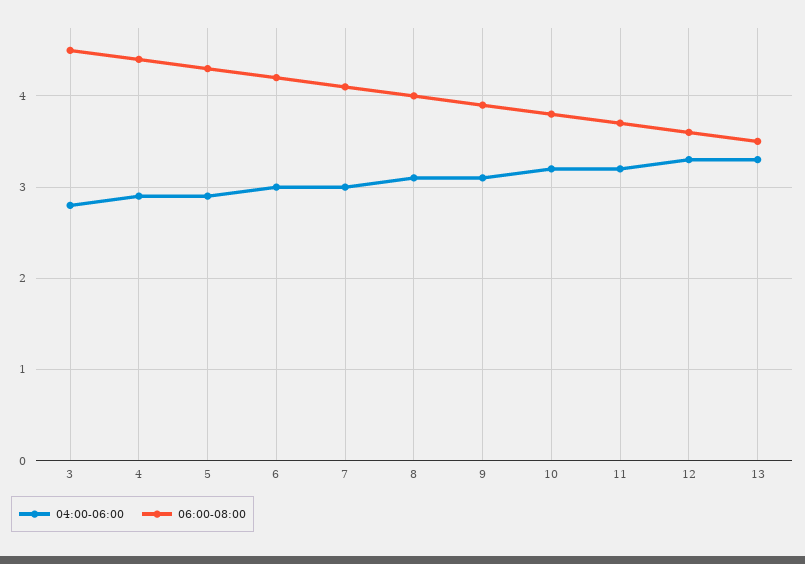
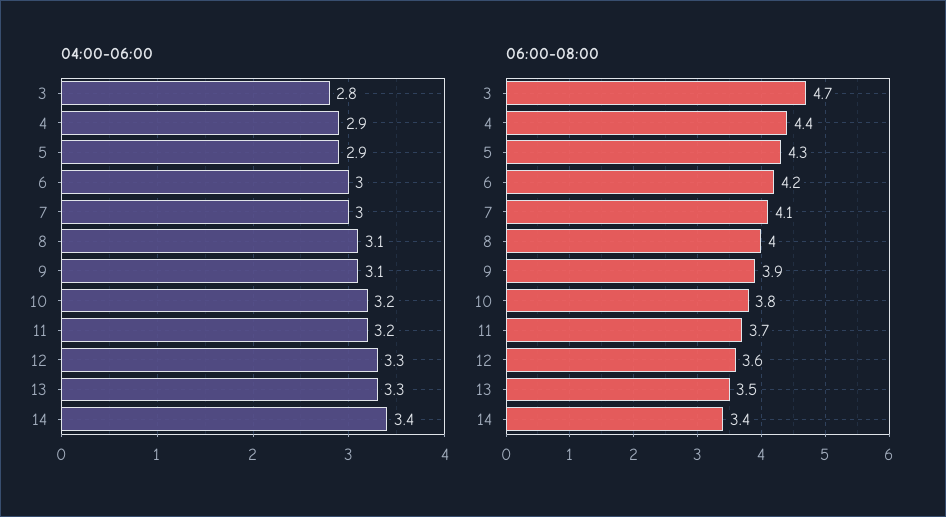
06:00-08:00, 3: 4.5 -> 4.7
04:00-06:00, 14: none -> 3.4
06:00-08:00, 14: none -> 3.4

